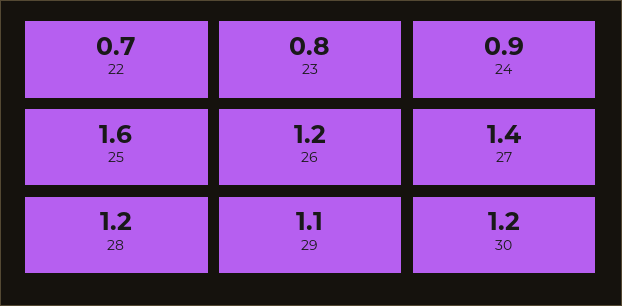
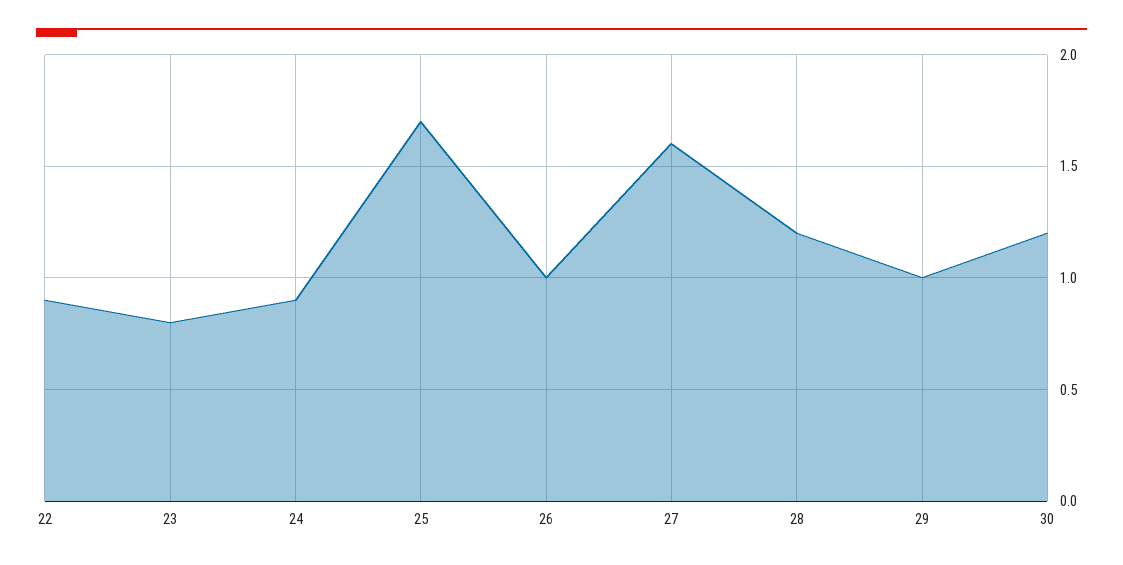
22: 0.7 -> 0.9
25: 1.6 -> 1.7
26: 1.2 -> 1
27: 1.4 -> 1.6
29: 1.1 -> 1

